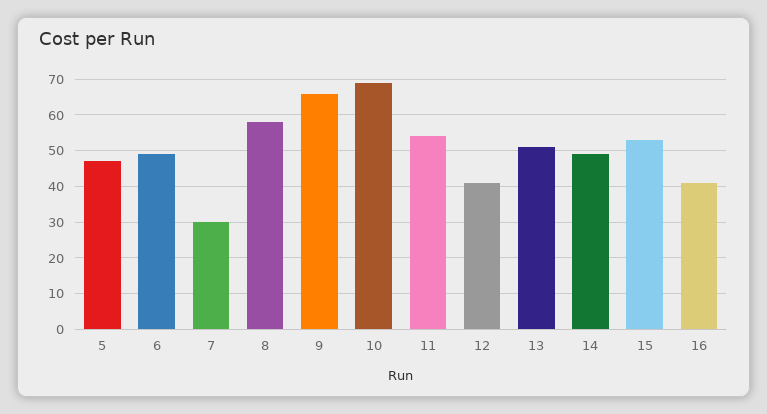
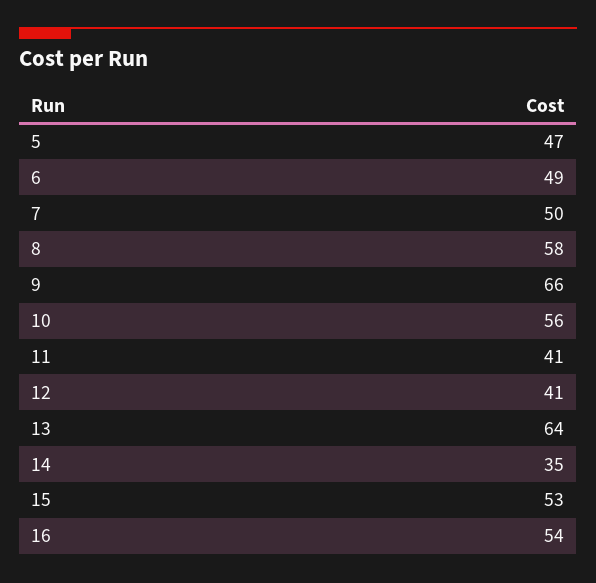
7: 30 -> 50
10: 70 -> 56
11: 55 -> 41
13: 50 -> 64
14: 50 -> 35
16: 40 -> 54

